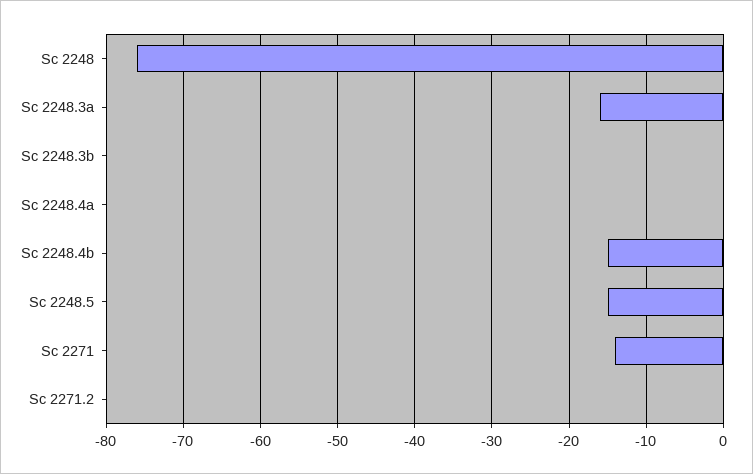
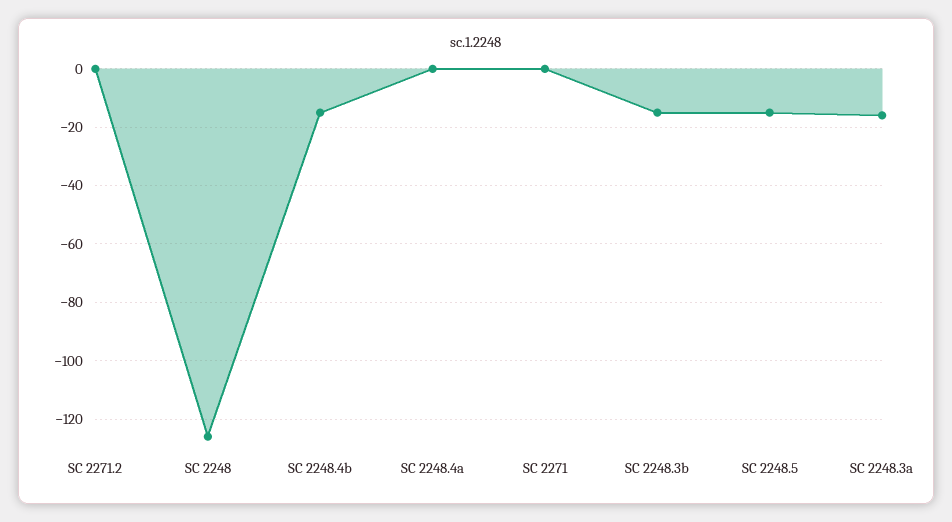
Sc 2248: -76 -> -125
Sc 2248.3b: 0 -> -15
Sc 2271: -14 -> 0

